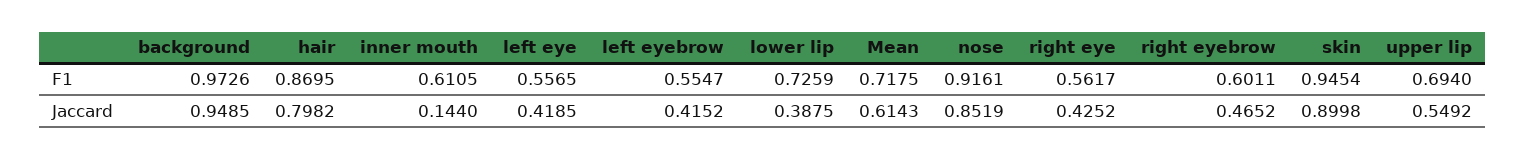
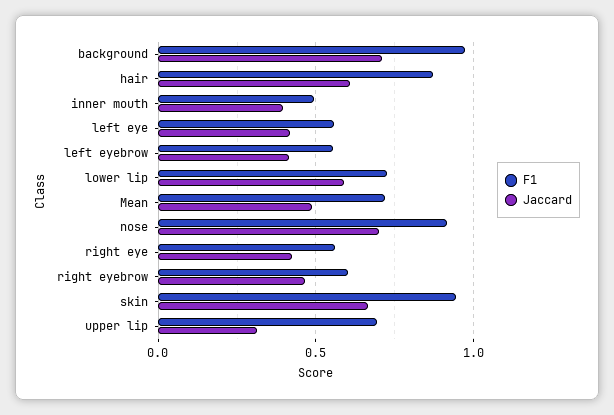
F1, inner mouth: 0.6105 -> 0.5
Jaccard, background: 0.9485 -> 0.7
Jaccard, hair: 0.7982 -> 0.6
Jaccard, inner mouth: 0.144 -> 0.4
Jaccard, lower lip: 0.3875 -> 0.6
Jaccard, Mean: 0.6143 -> 0.5
Jaccard, nose: 0.8519 -> 0.7
Jaccard, skin: 0.8998 -> 0.65
Jaccard, upper lip: 0.5492 -> 0.3

